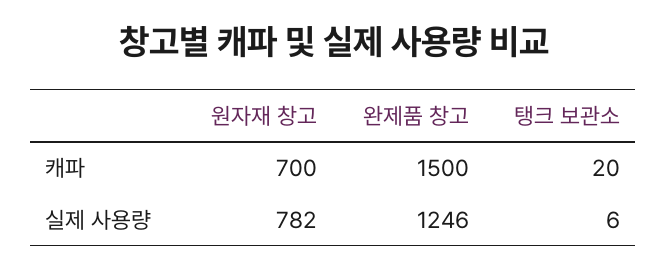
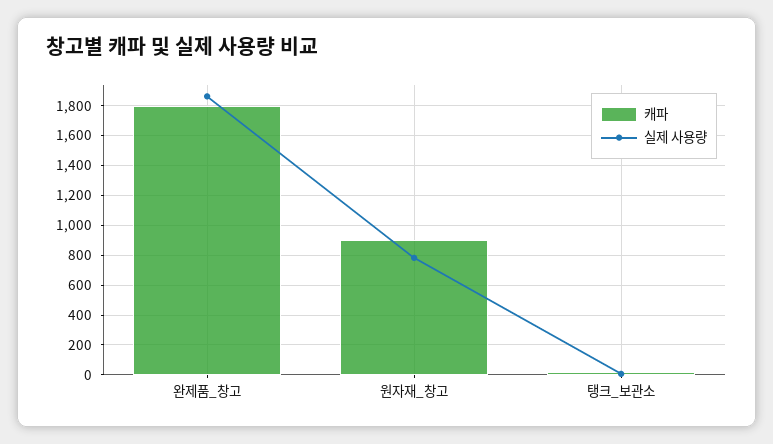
캐파, 원자재 창고: 700 -> 900
캐파, 완제품 창고: 1500 -> 1800
실제 사용량, 완제품 창고: 1246 -> 1850

